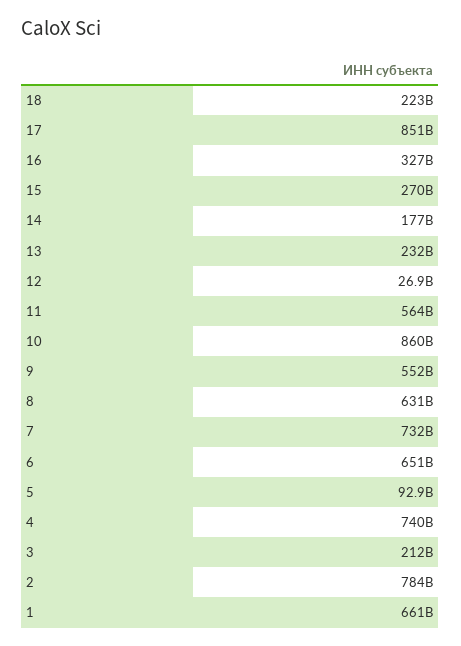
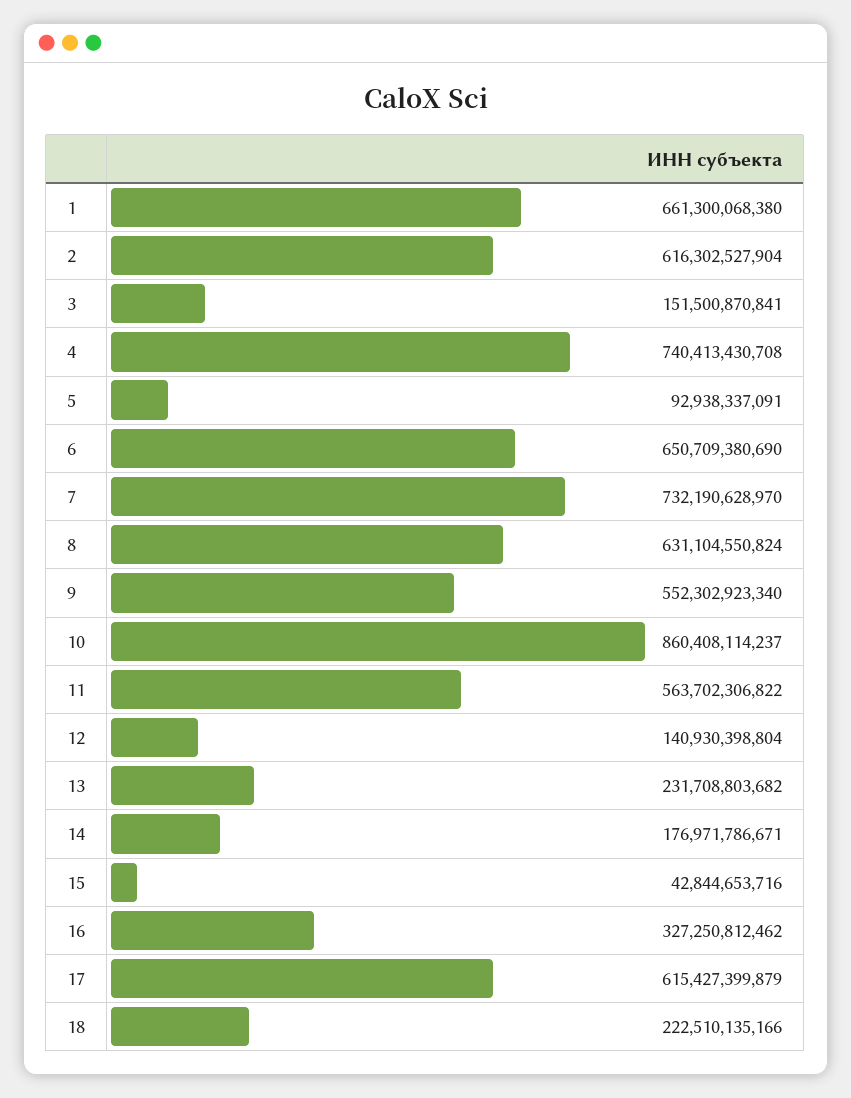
17: 851000000000 -> 615427399879
15: 270000000000 -> 42844653716
12: 26900000000 -> 140930398804
3: 212000000000 -> 151500870841
2: 784000000000 -> 616302527904

